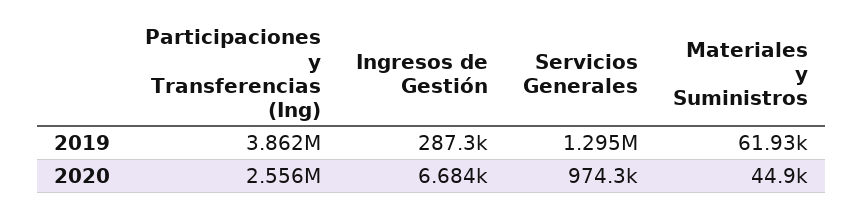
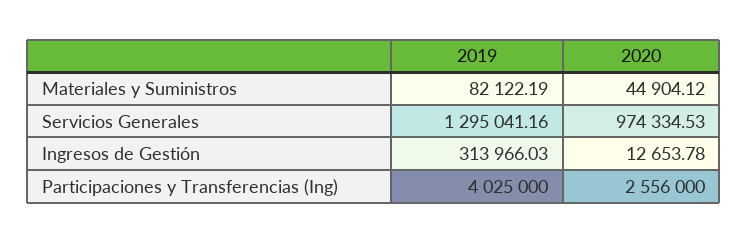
Participaciones y Transferencias (Ing), 2019: 3862000 -> 4025000
Ingresos de Gestión, 2019: 287300 -> 313966.03
Materiales y Suministros, 2019: 61930 -> 82122.19
Ingresos de Gestión, 2020: 6684 -> 12653.78

